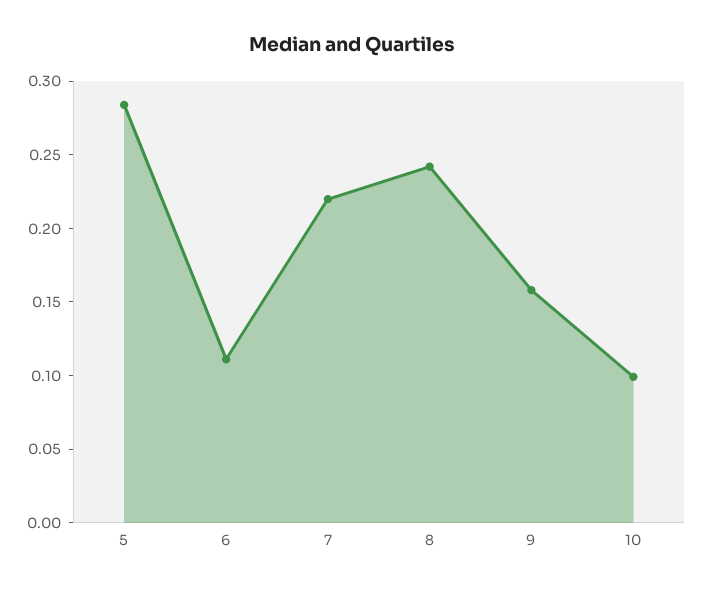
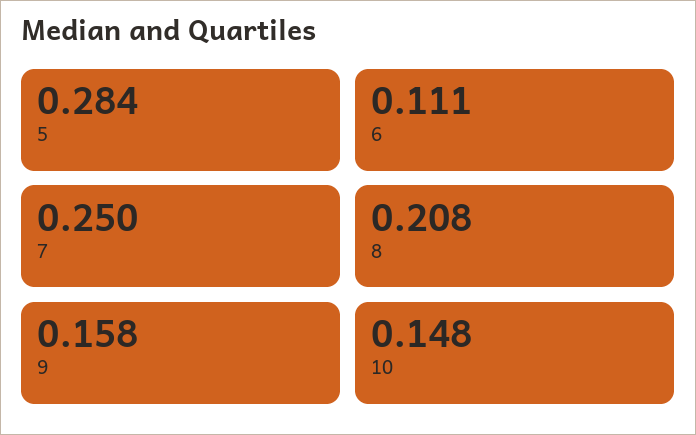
7: 0.22 -> 0.25
8: 0.24 -> 0.208
10: 0.1 -> 0.148

